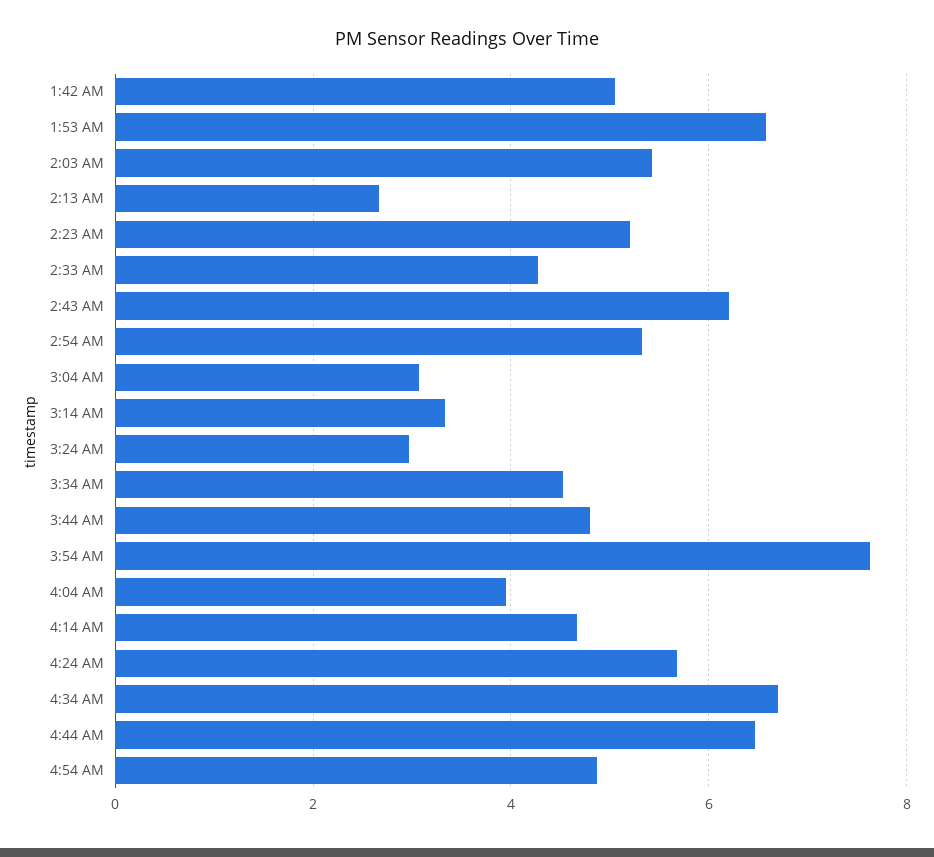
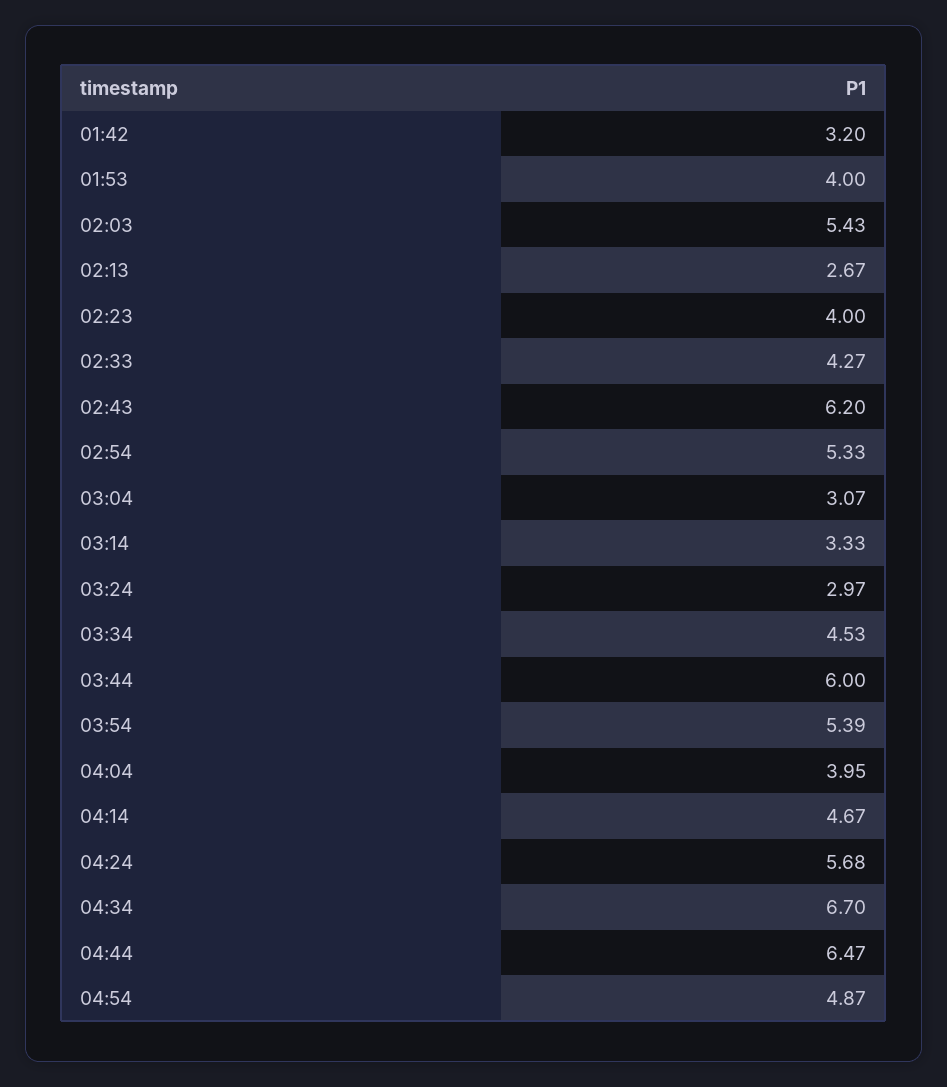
1:42 AM: 5 -> 3.2
1:53 AM: 6.6 -> 4
2:23 AM: 5.2 -> 4
3:44 AM: 4.8 -> 6
3:54 AM: 7.6 -> 5.39

